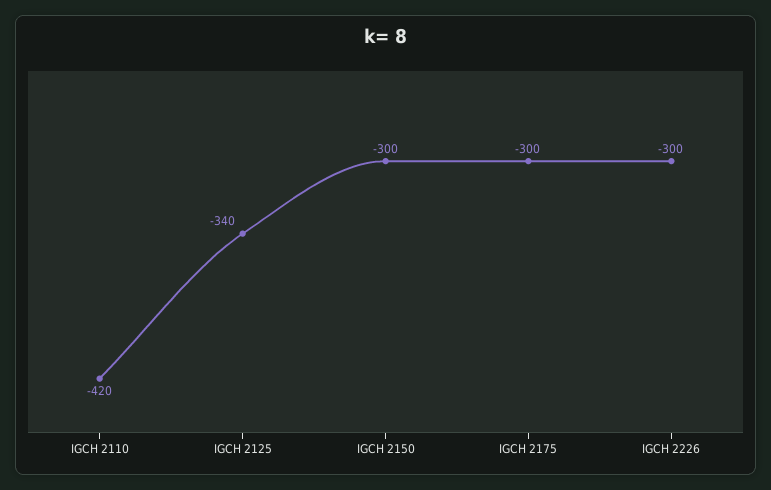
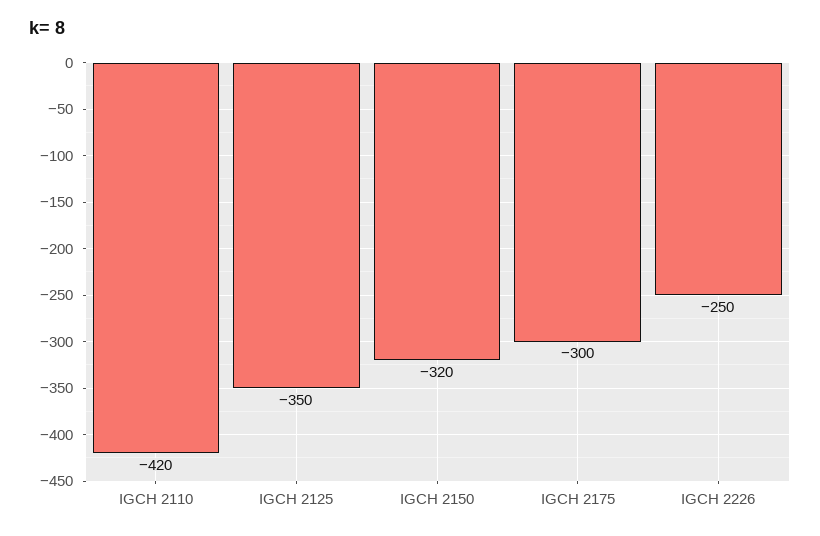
IGCH 2125: -340 -> -350
IGCH 2150: -300 -> -320
IGCH 2226: -300 -> -250

